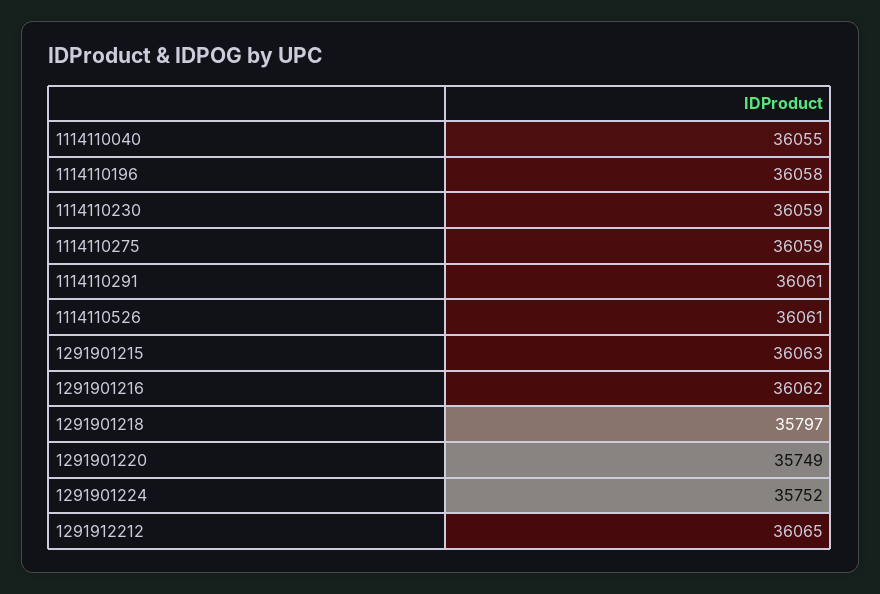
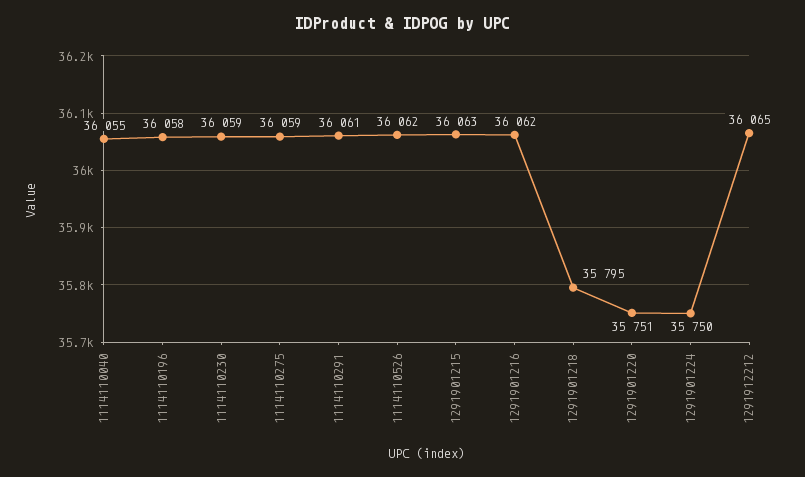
1114110526: 36061 -> 36062
1291901218: 35797 -> 35795
1291901220: 35749 -> 35751
1291901224: 35752 -> 35750

